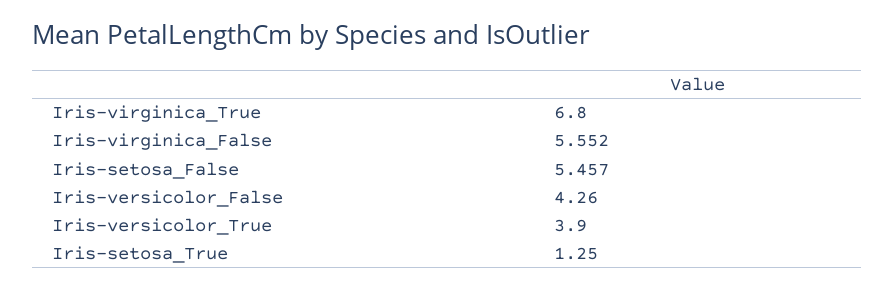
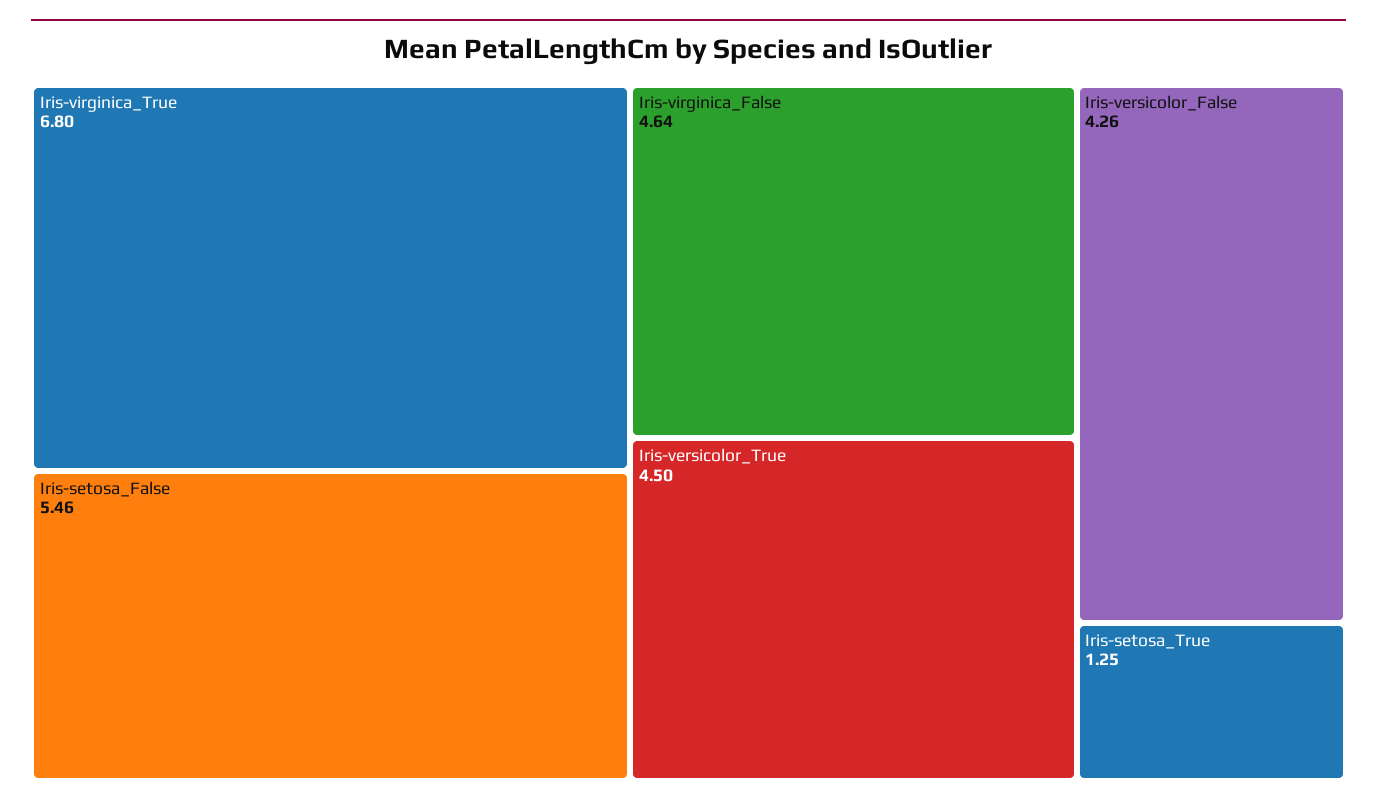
Iris-virginica_False: 5.552 -> 4.64
Iris-versicolor_True: 3.9 -> 4.5

